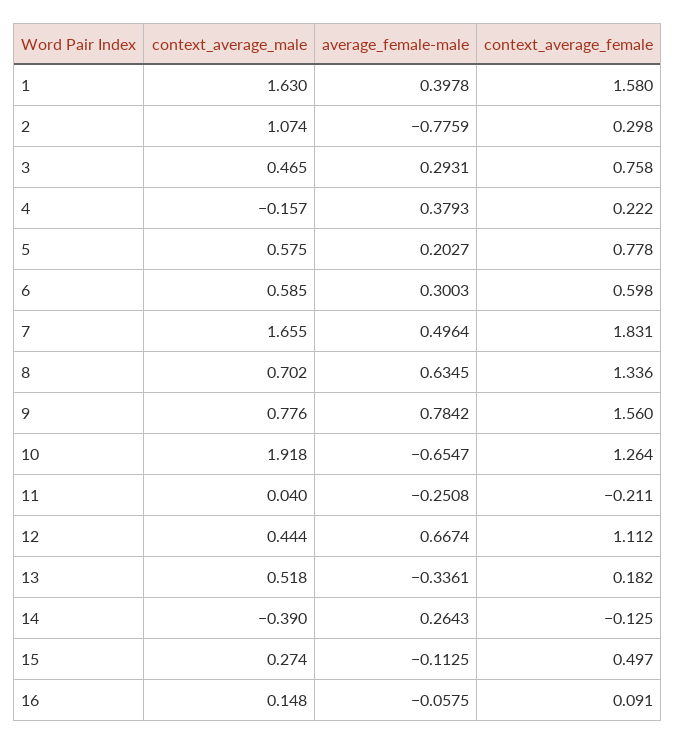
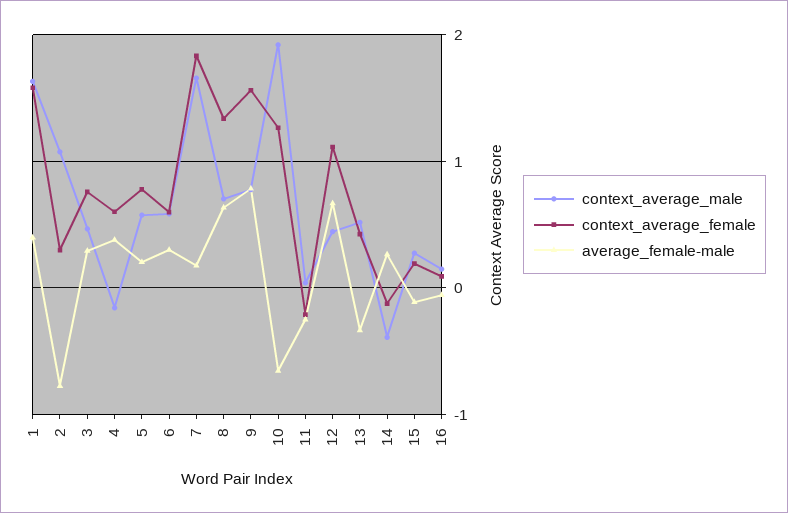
context_average_female, 4: 0.222 -> 0.6
average_female-male, 7: 0.4964 -> 0.2
context_average_female, 13: 0.182 -> 0.4
context_average_female, 15: 0.497 -> 0.2

